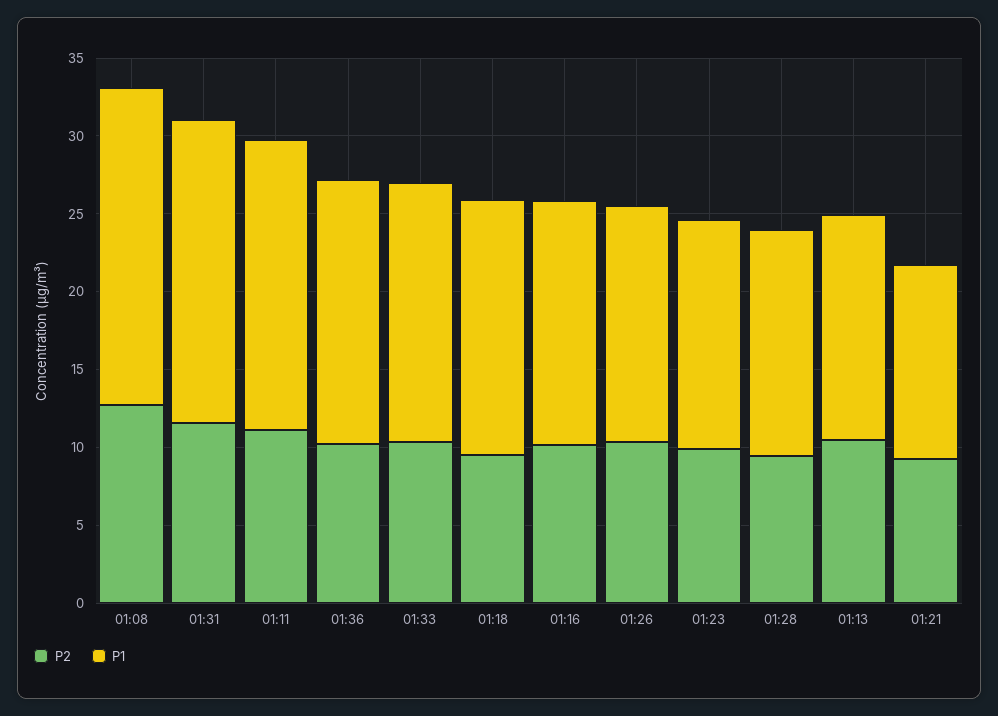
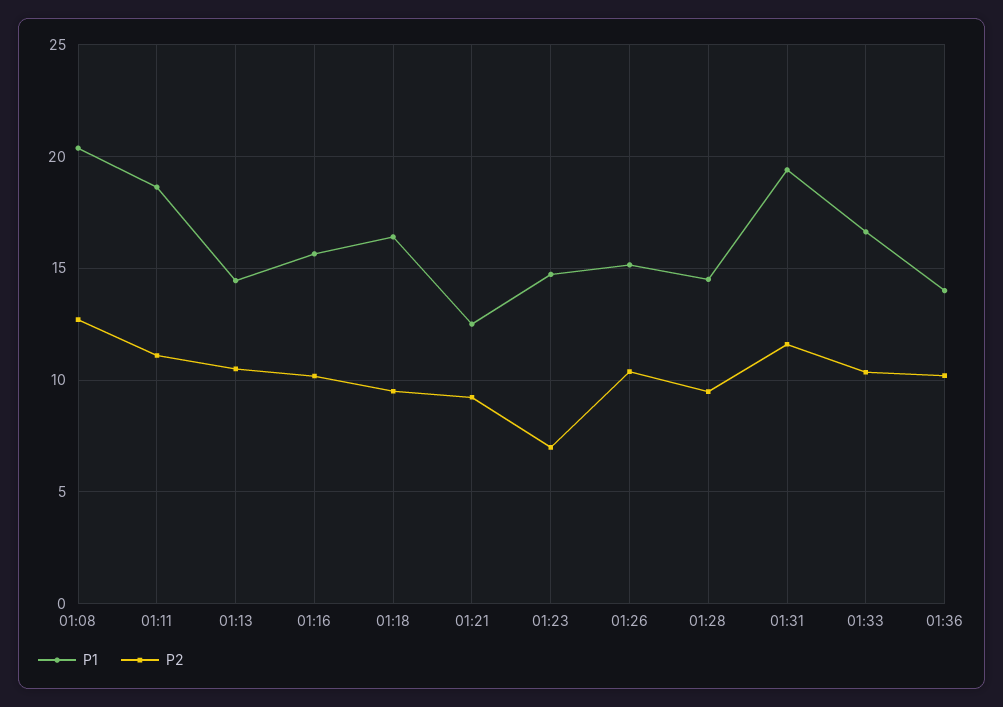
P1, 01:36: 17 -> 14
P2, 01:23: 10 -> 7

